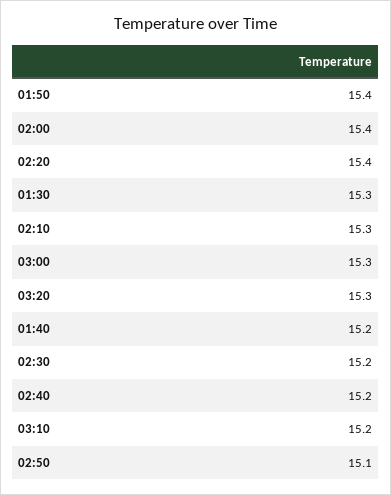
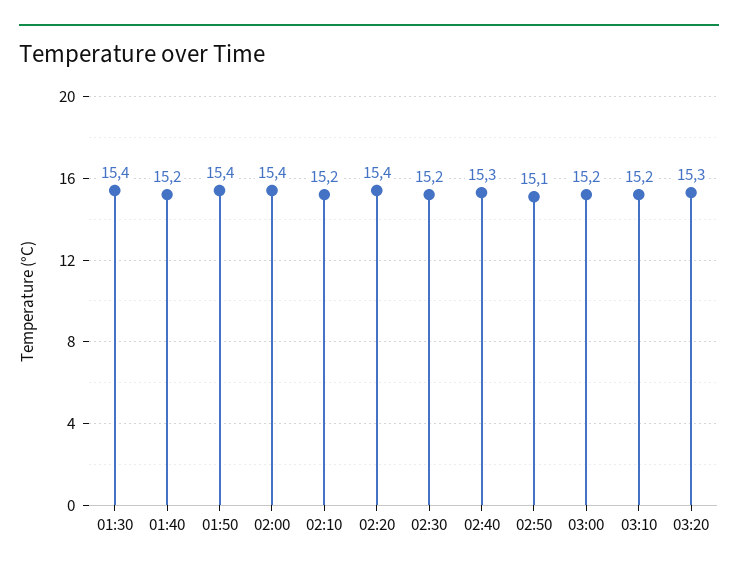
01:30: 15.3 -> 15.4
02:10: 15.3 -> 15.2
03:00: 15.3 -> 15.2
02:40: 15.2 -> 15.3

